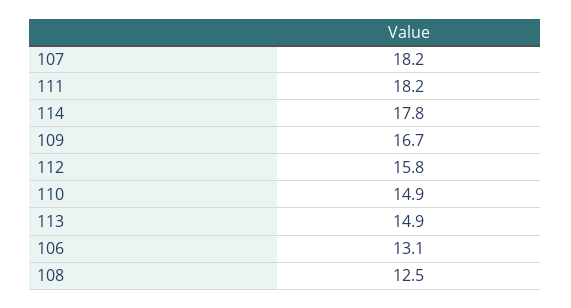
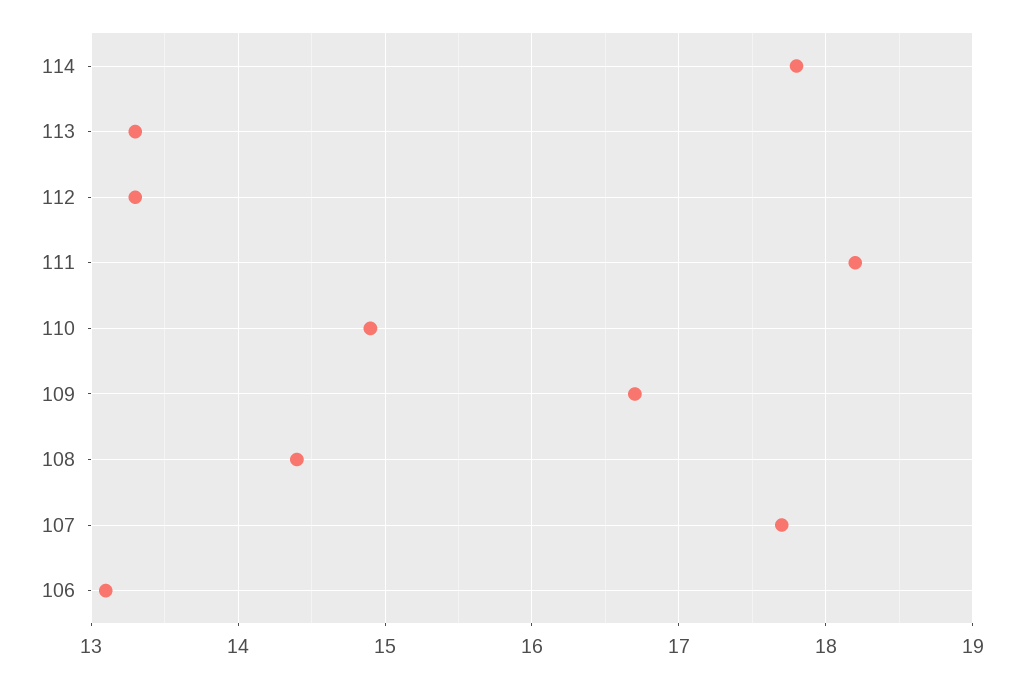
107: 18.2 -> 17.7
112: 15.8 -> 13.3
113: 14.9 -> 13.3
108: 12.5 -> 14.4

